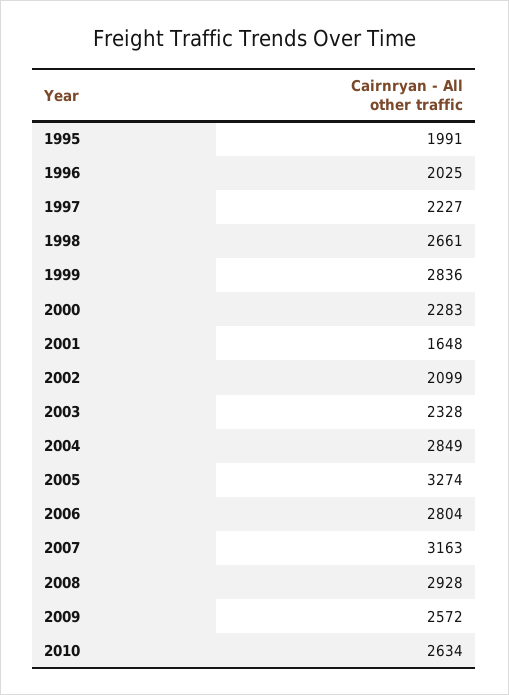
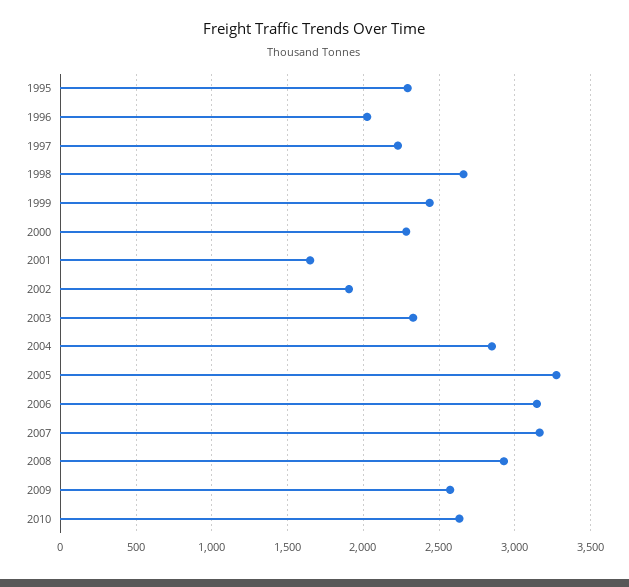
1995: 1991 -> 2300
1999: 2836 -> 2450
2002: 2099 -> 1900
2006: 2804 -> 3150

